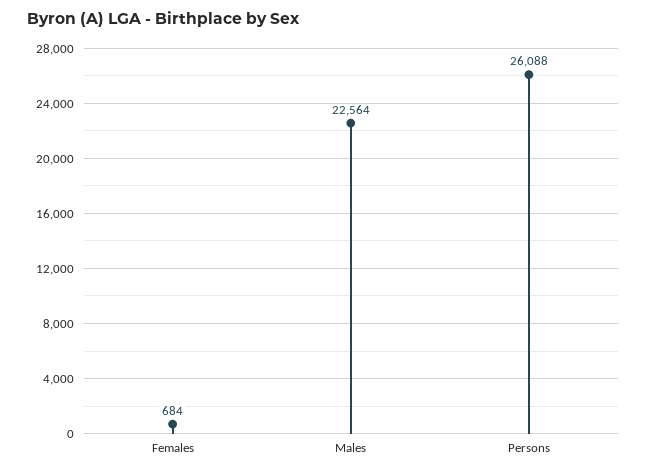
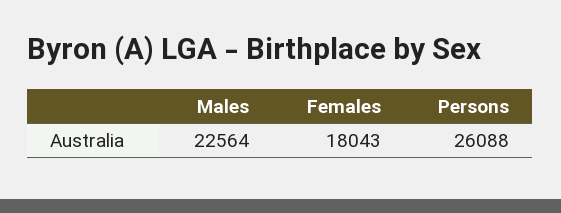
Females: 684 -> 18043

